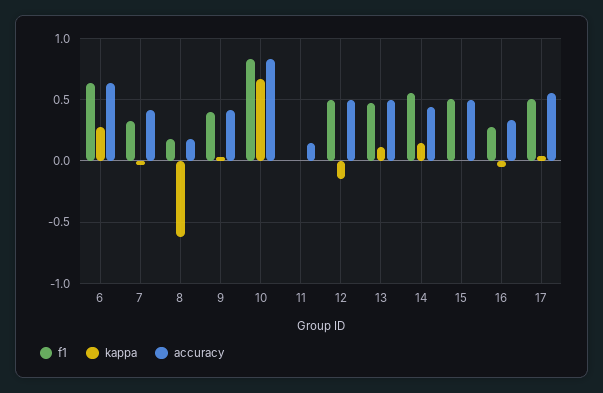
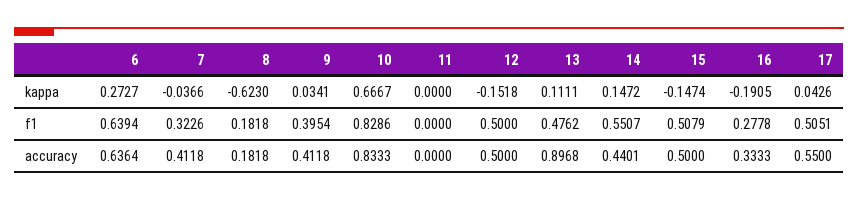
accuracy, 11: 0.15 -> 0
accuracy, 13: 0.5 -> 0.8968
kappa, 15: 0 -> -0.1474
kappa, 16: -0.05 -> -0.1905

